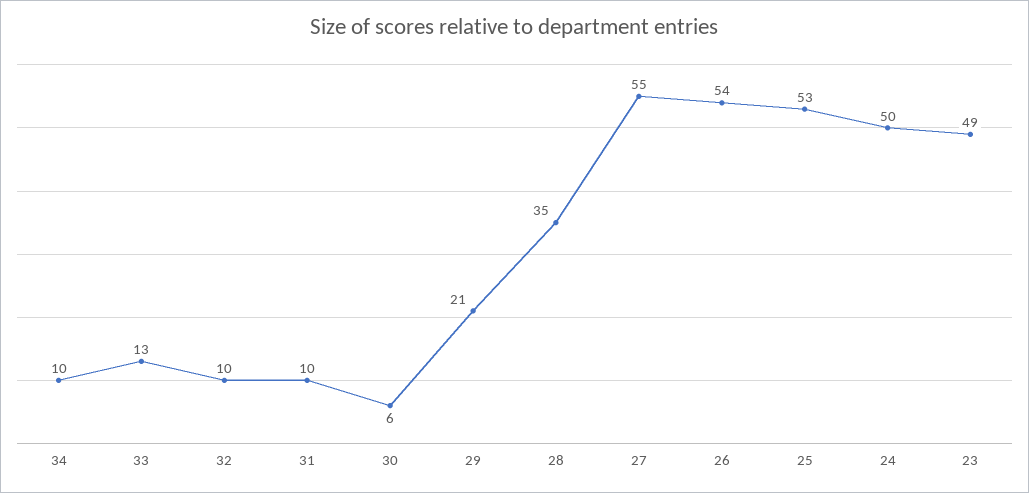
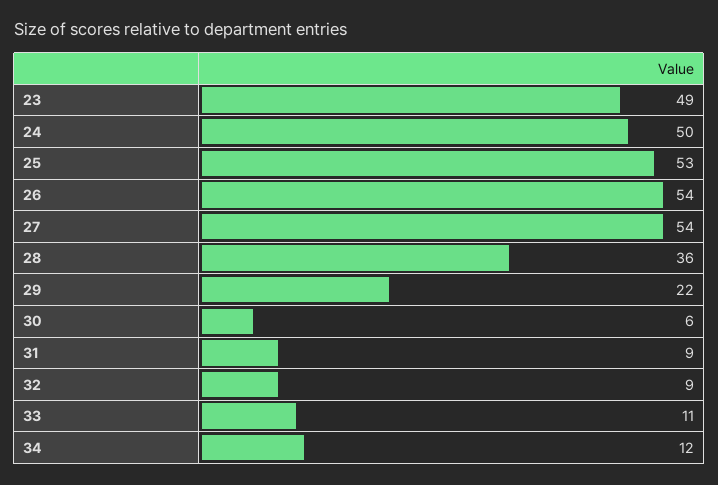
34: 10 -> 12
33: 13 -> 11
32: 10 -> 9
31: 10 -> 9
29: 21 -> 22
28: 35 -> 36
27: 55 -> 54

